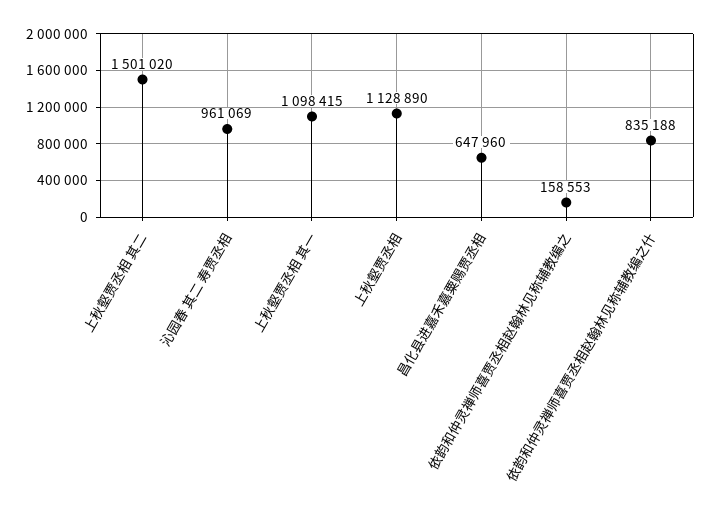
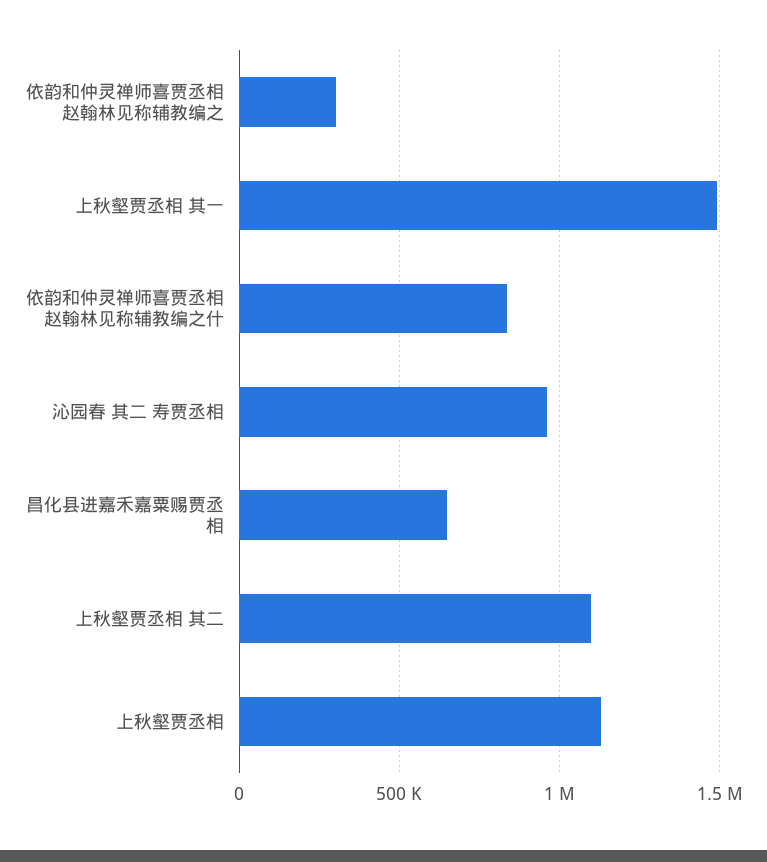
上秋壑贾丞相 其二: 1501020 -> 1100000
上秋壑贾丞相 其一: 1098415 -> 1500000
依韵和仲灵禅师喜贾丞相赵翰林见称辅教编之: 158553 -> 300000

